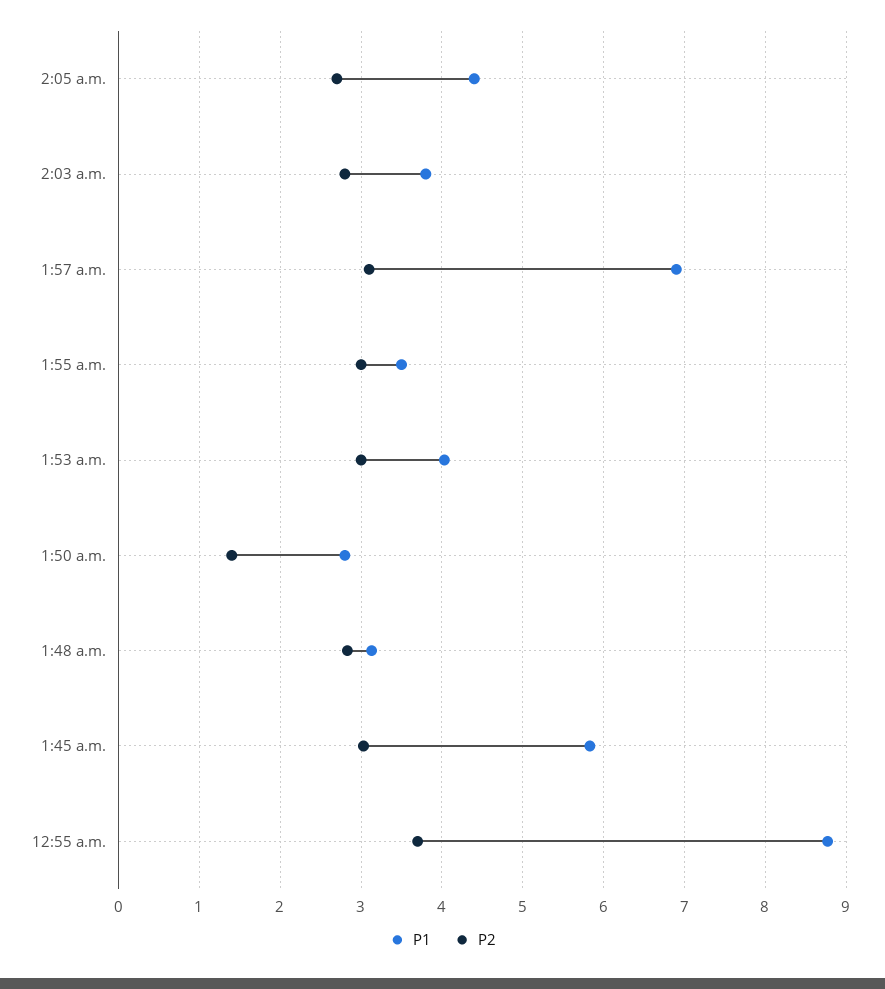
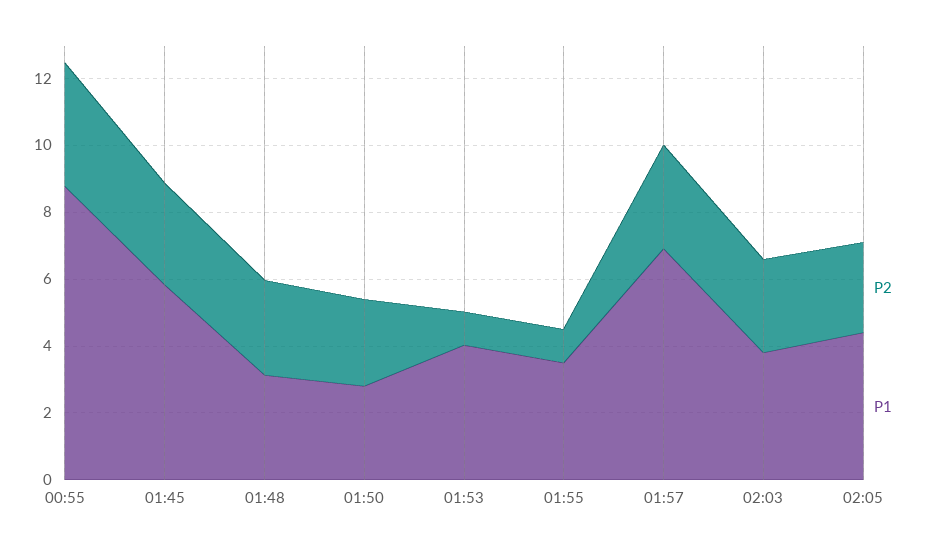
P2, 1:55 a.m.: 3 -> 1
P2, 1:53 a.m.: 3 -> 1
P2, 1:50 a.m.: 1.4 -> 2.5

